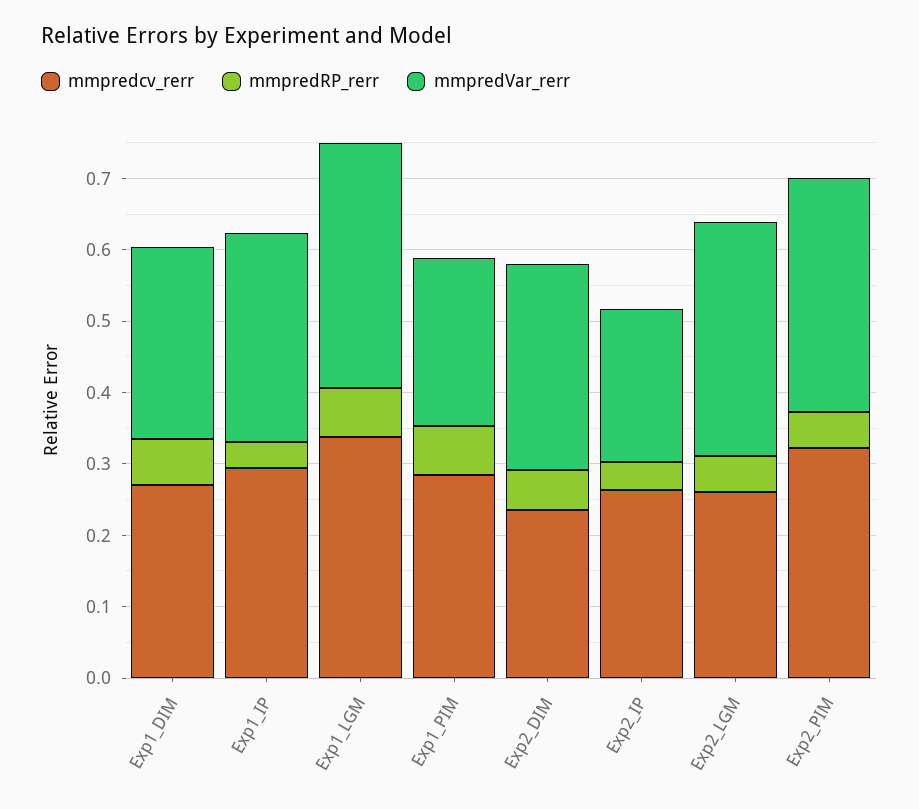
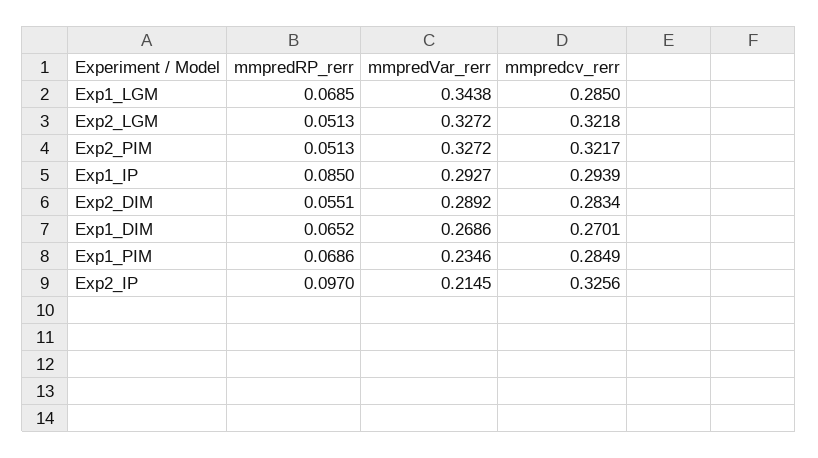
mmpredRP_rerr, Exp1_IP: 0.04 -> 0.085
mmpredcv_rerr, Exp1_LGM: 0.34 -> 0.285
mmpredcv_rerr, Exp2_DIM: 0.24 -> 0.2834
mmpredcv_rerr, Exp2_IP: 0.26 -> 0.3256
mmpredRP_rerr, Exp2_IP: 0.04 -> 0.097
mmpredcv_rerr, Exp2_LGM: 0.26 -> 0.3218

